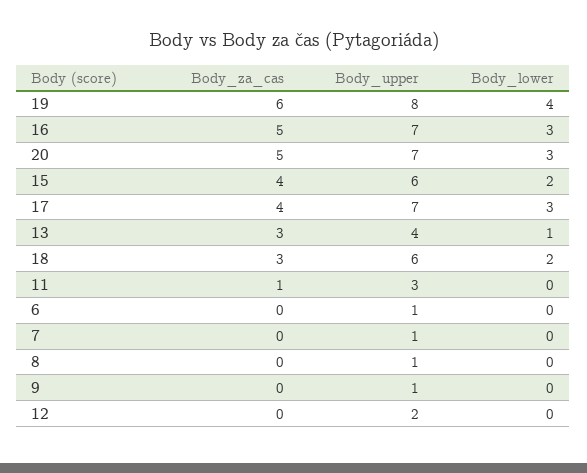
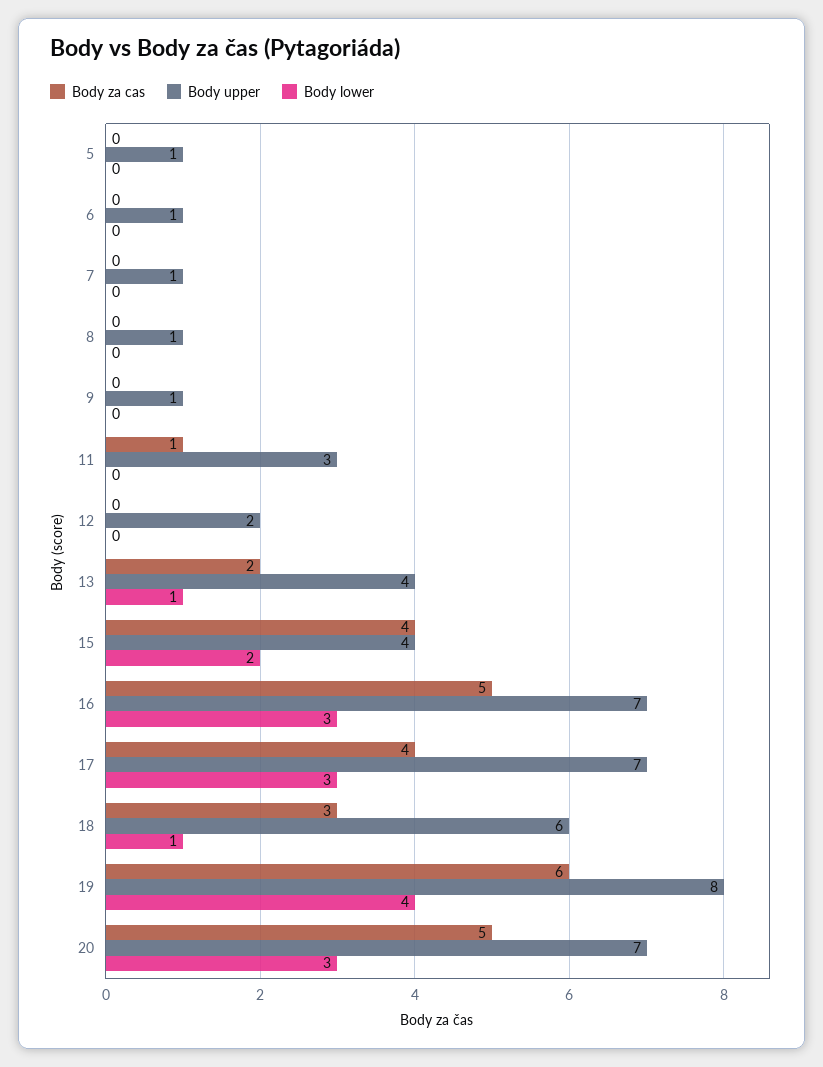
Body_upper, 15: 6 -> 4
Body_za_cas, 13: 3 -> 2
Body_lower, 18: 2 -> 1
Body_za_cas, 5: none -> 0
Body_upper, 5: none -> 1
Body_lower, 5: none -> 0

